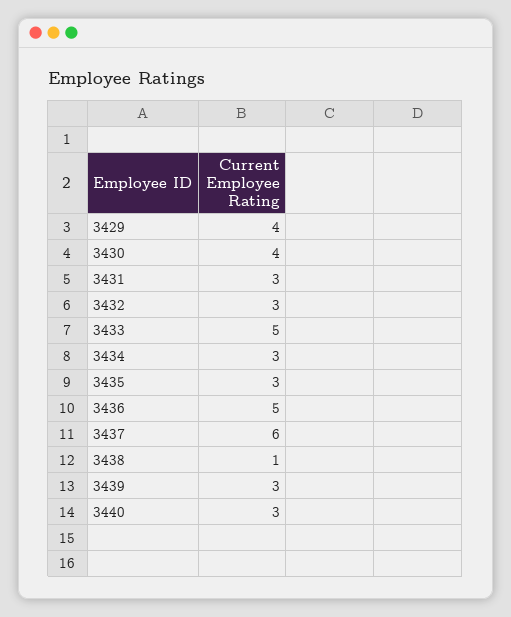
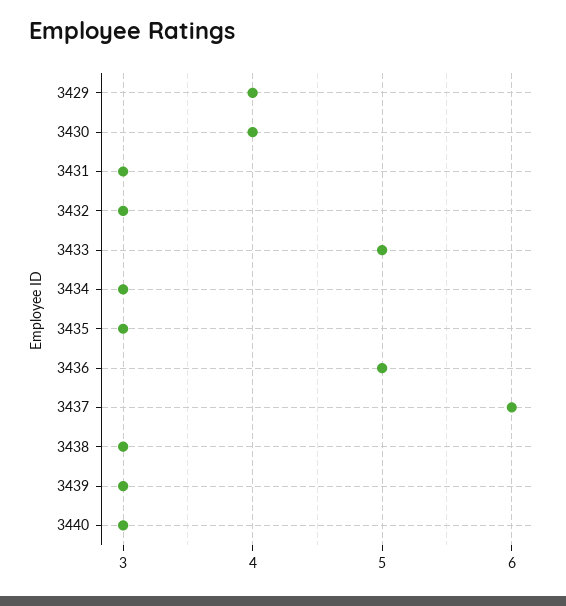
3438: 1 -> 3

